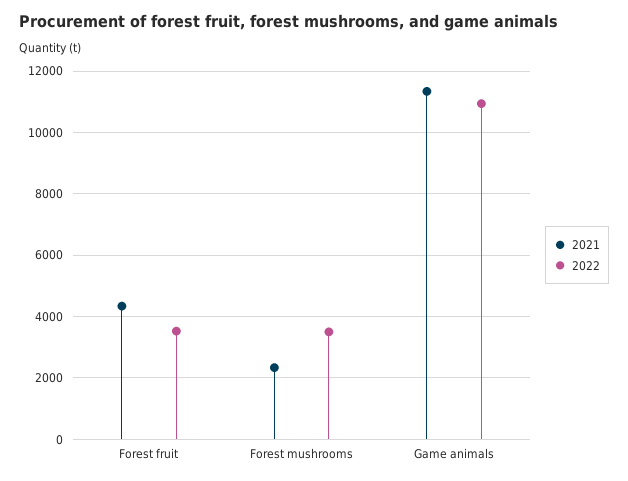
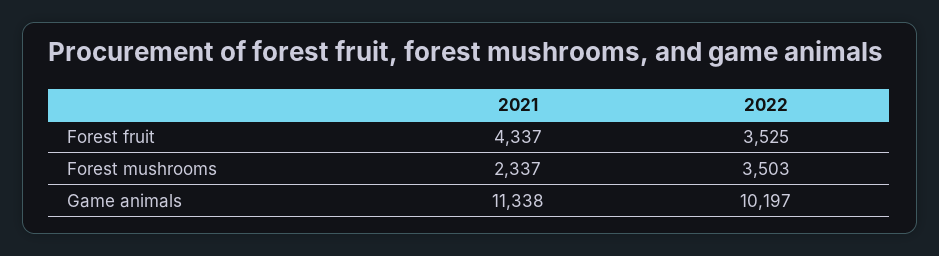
2022, Game animals: 11000 -> 10197

